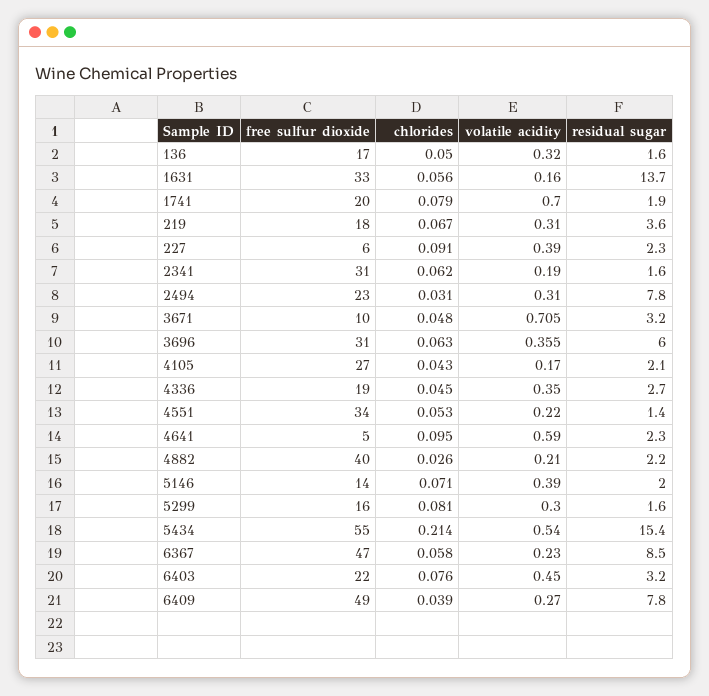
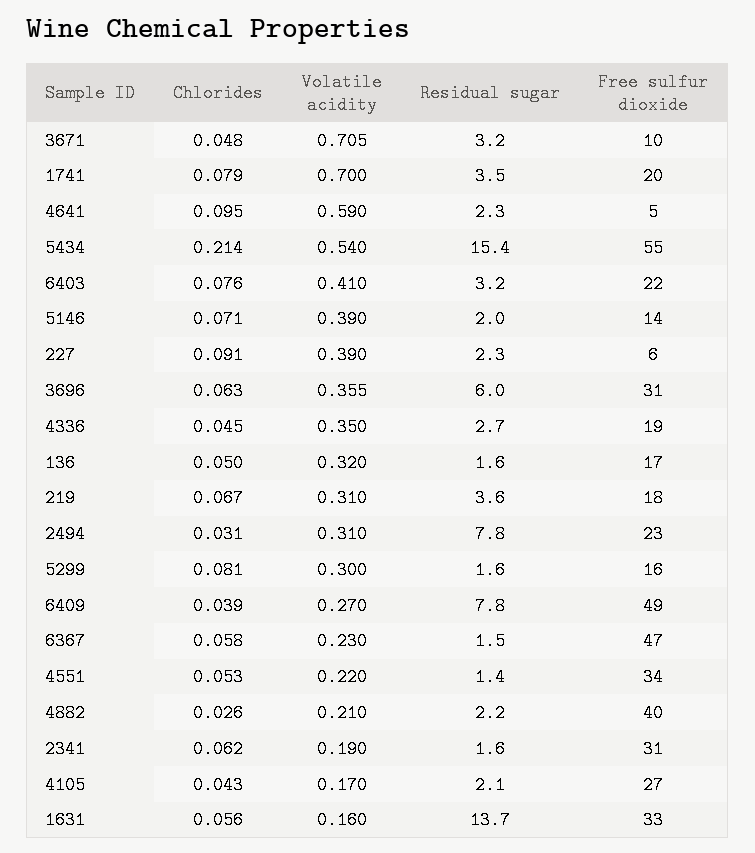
residual sugar, 1741: 1.9 -> 3.5
residual sugar, 6367: 8.5 -> 1.5
volatile acidity, 6403: 0.45 -> 0.41

